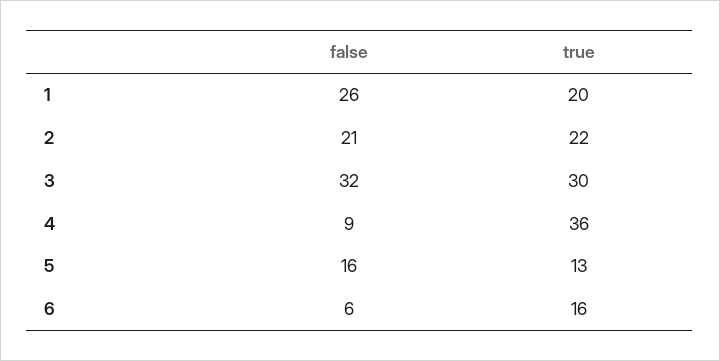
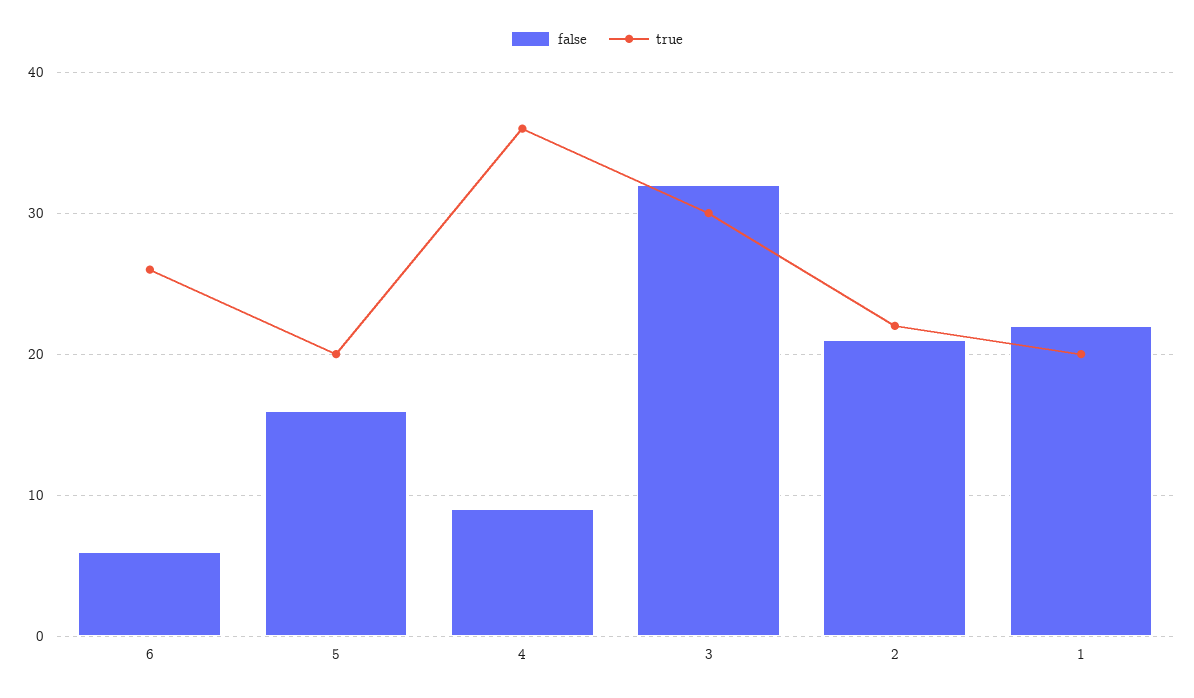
false, 1: 26 -> 22
true, 5: 13 -> 20
true, 6: 16 -> 26

